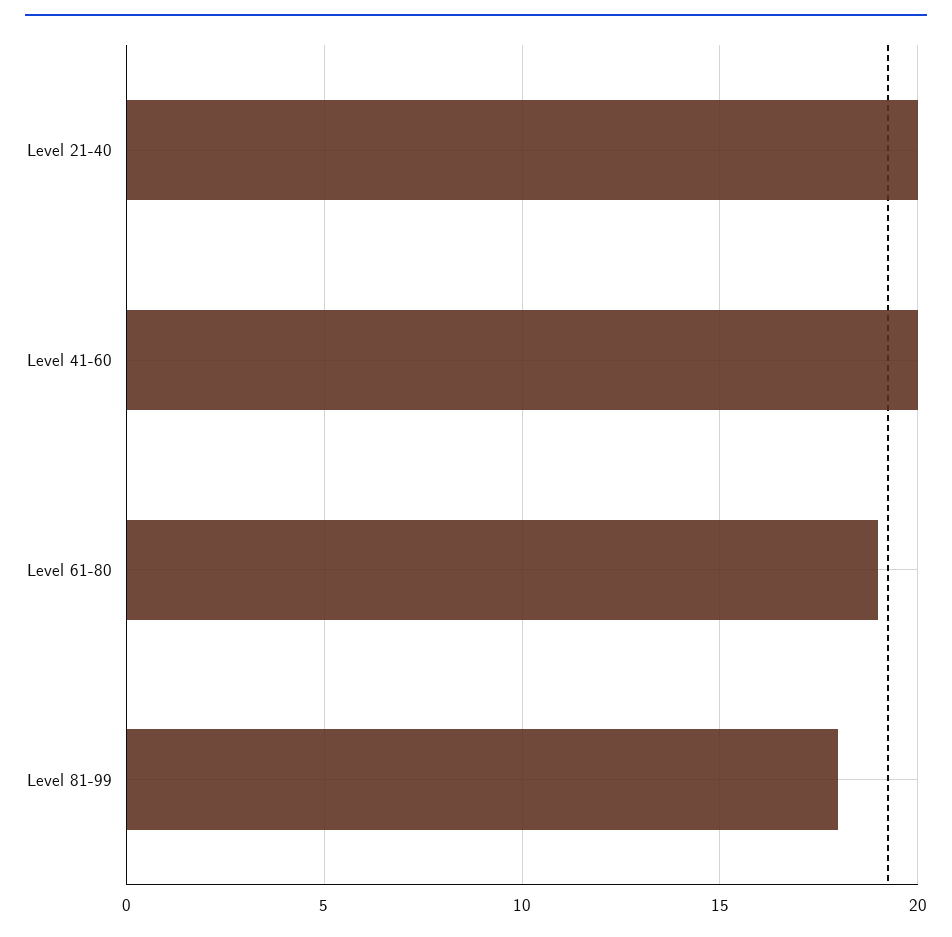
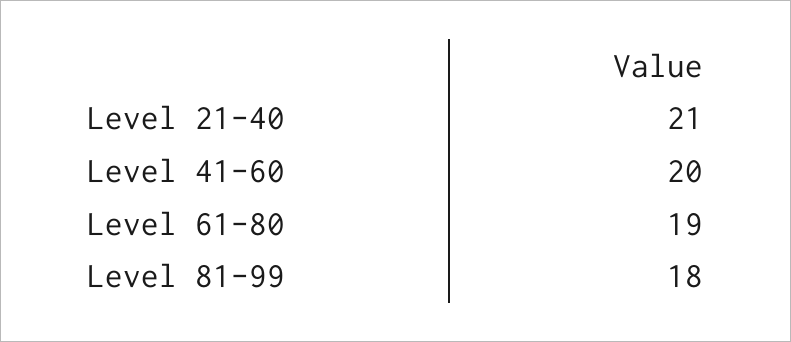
Level 21-40: 20 -> 21

